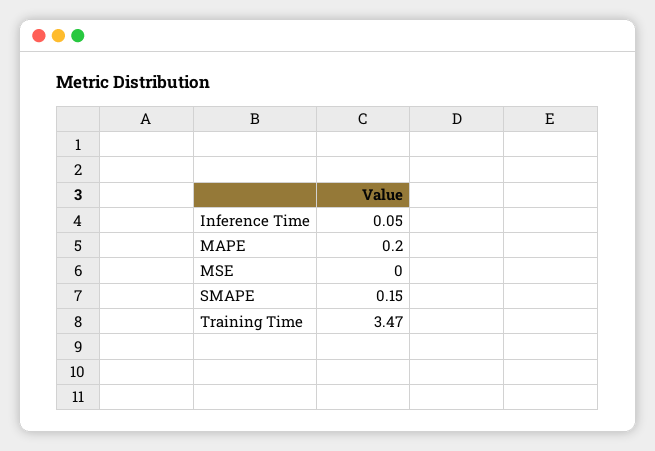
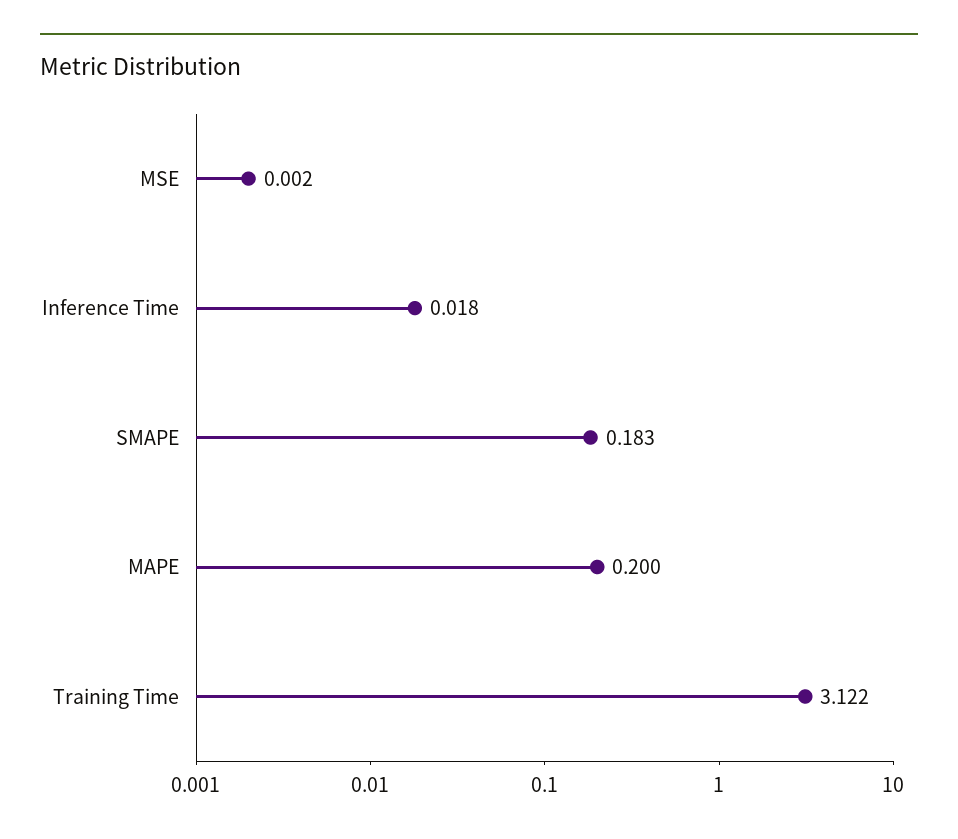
Inference Time: 0.05 -> 0.018
SMAPE: 0.15 -> 0.183
Training Time: 3.47 -> 3.122

